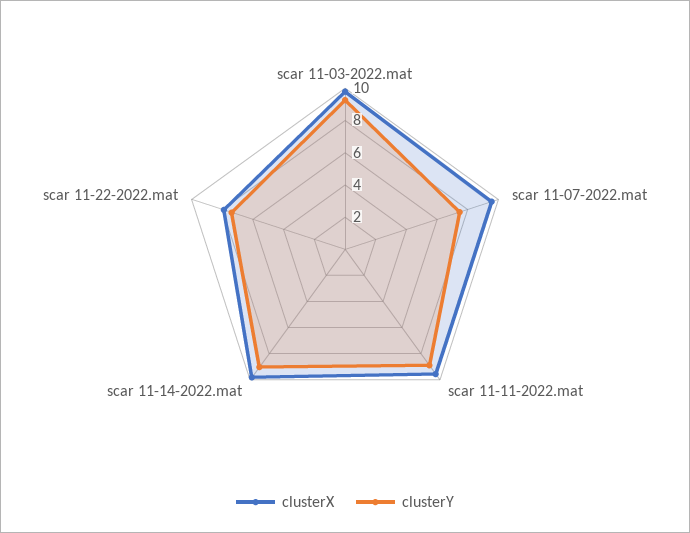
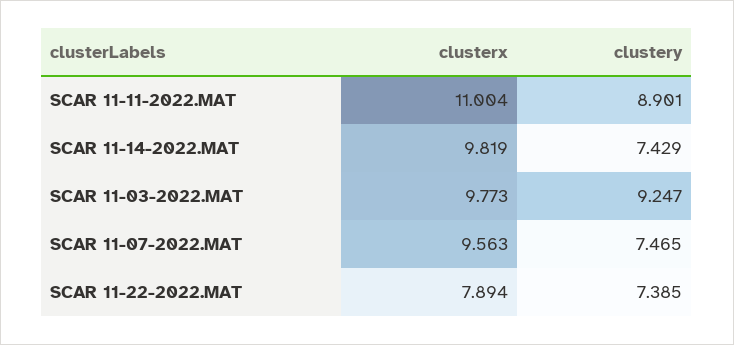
clusterX, scar 11-11-2022.mat: 9.5 -> 11.004
clusterY, scar 11-14-2022.mat: 9 -> 7.429

